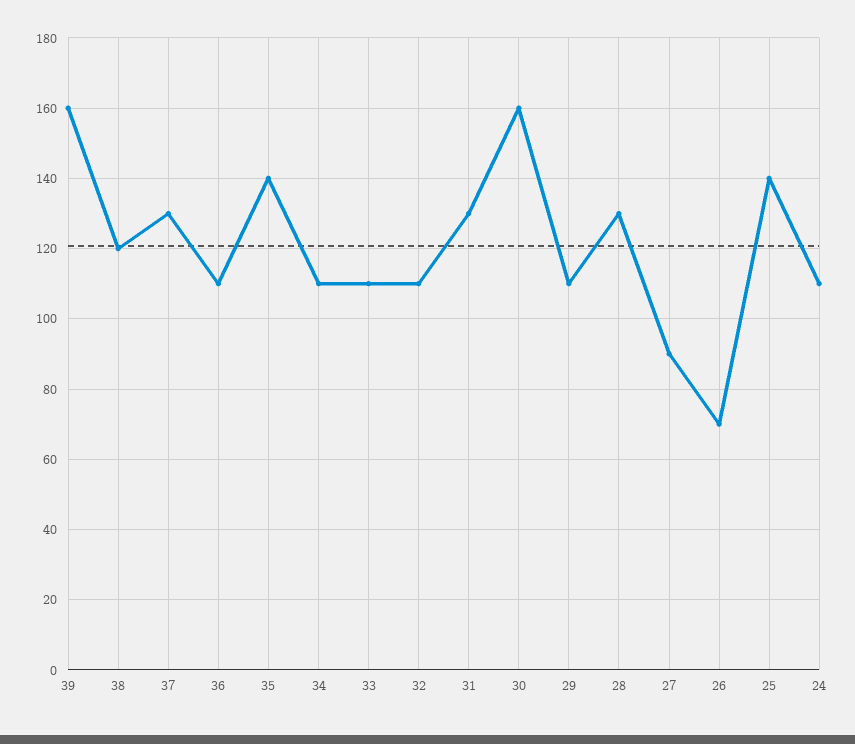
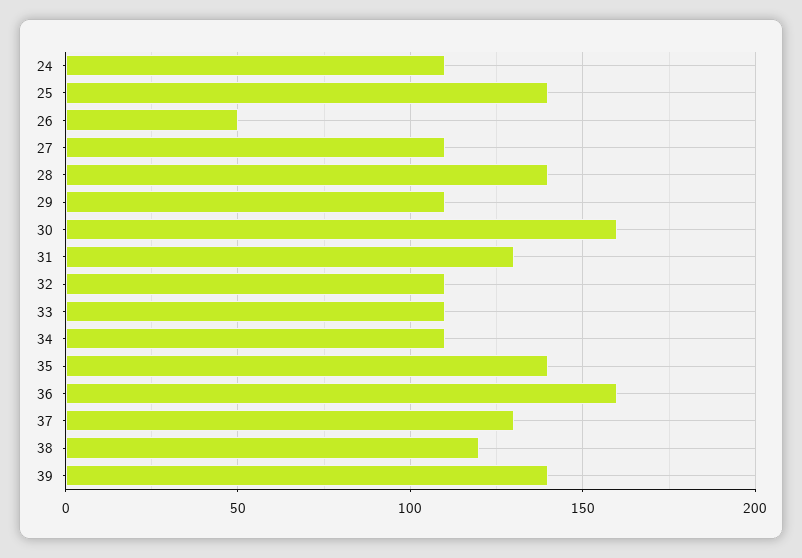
39: 160 -> 140
36: 110 -> 160
28: 130 -> 140
27: 90 -> 110
26: 70 -> 50

